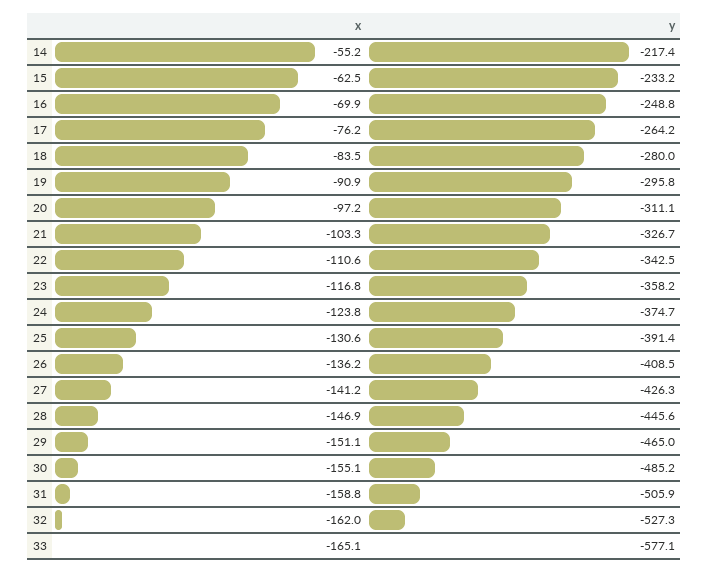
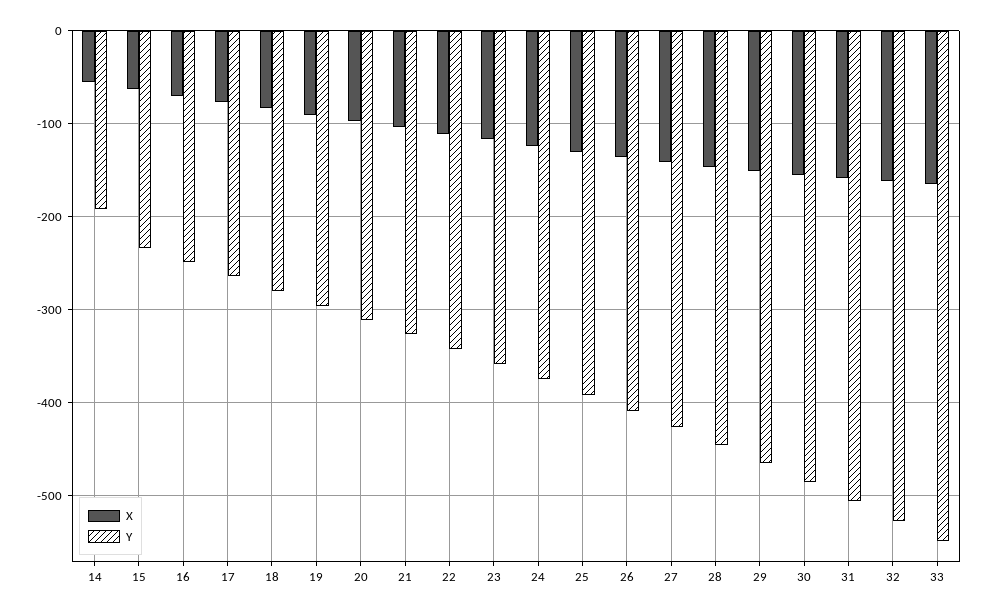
y, 14: -217.4 -> -190
y, 33: -577.1 -> -550

